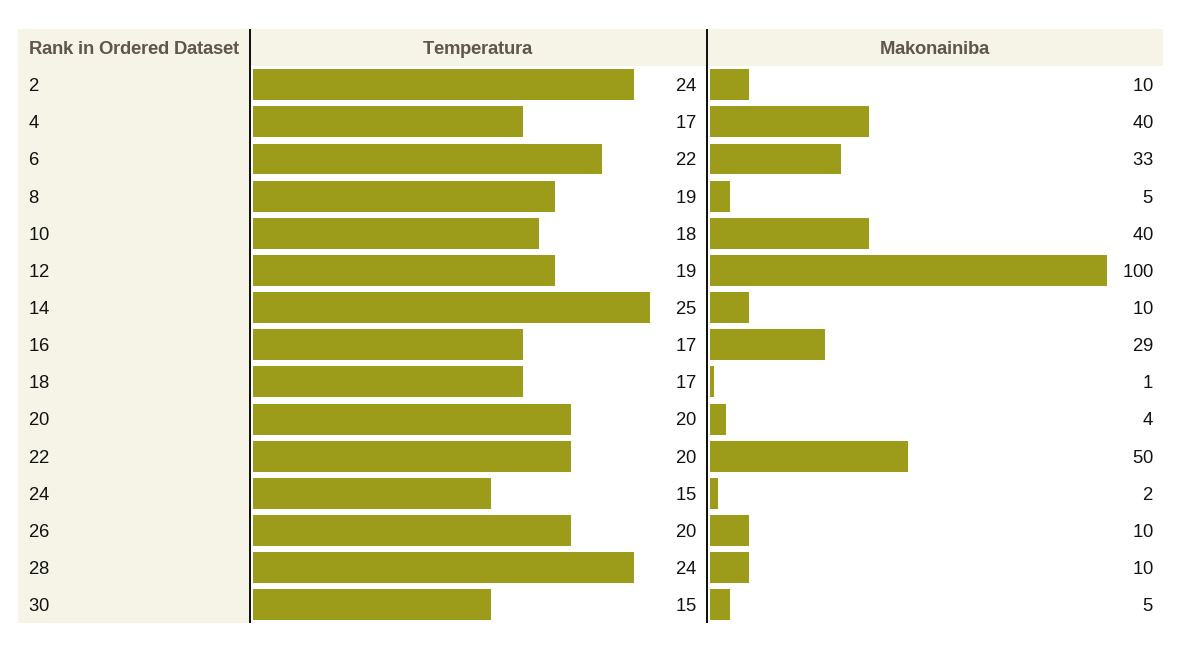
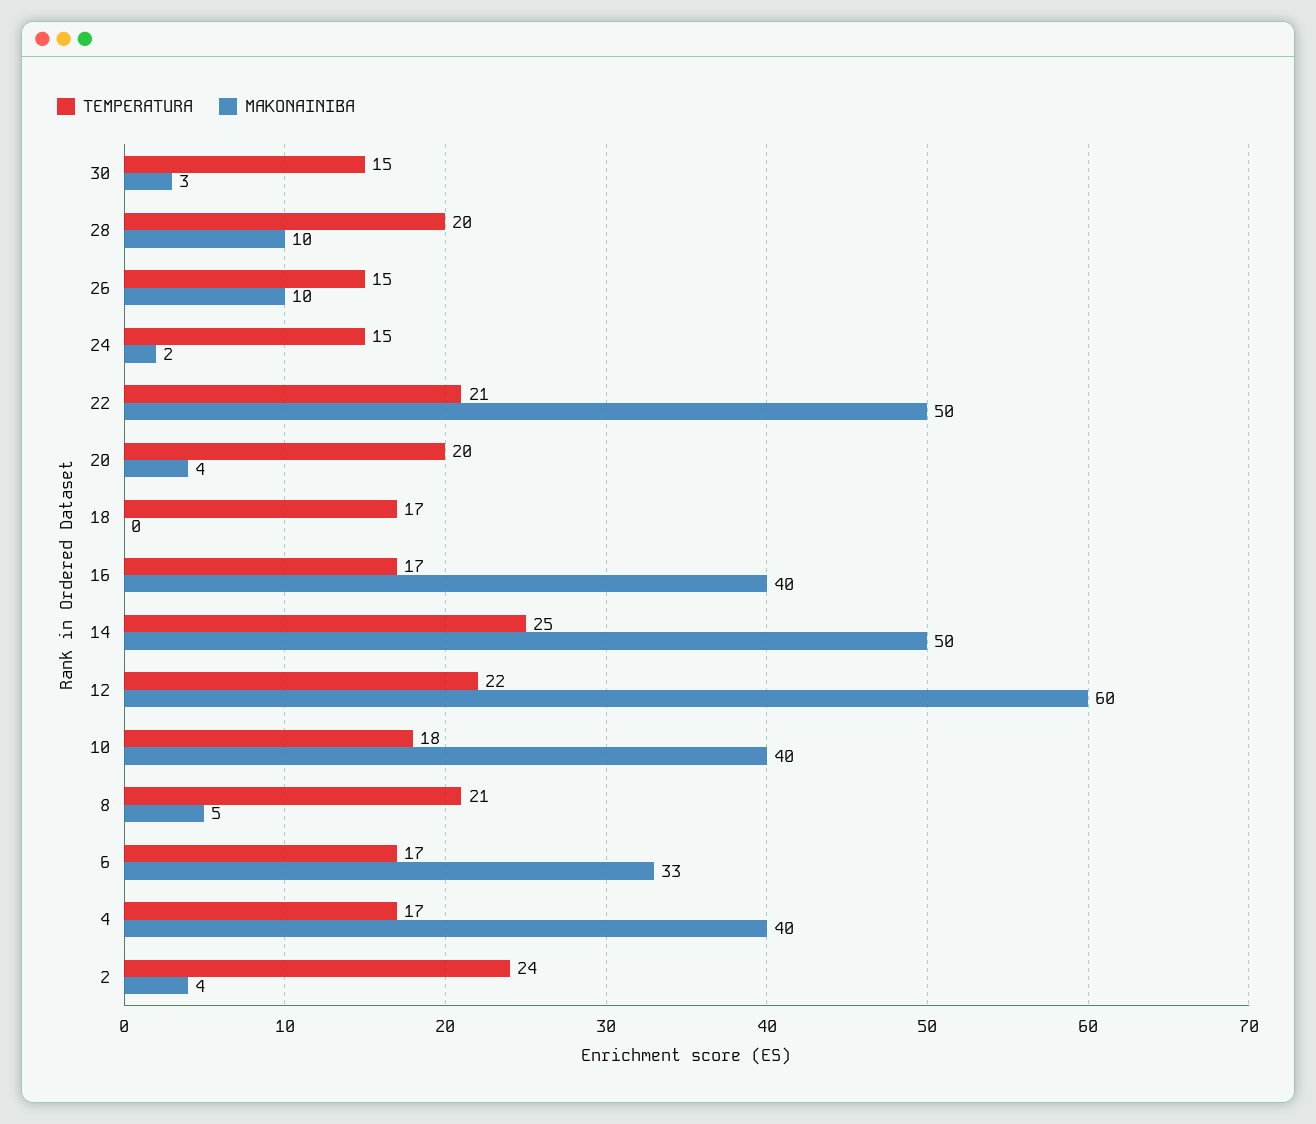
Makonainiba, 2: 10 -> 4
Temperatura, 6: 22 -> 17
Temperatura, 8: 19 -> 21
Temperatura, 12: 19 -> 22
Makonainiba, 12: 100 -> 60
Makonainiba, 14: 10 -> 50
Makonainiba, 16: 29 -> 40
Makonainiba, 18: 1 -> 0
Temperatura, 22: 20 -> 21
Temperatura, 26: 20 -> 15
Temperatura, 28: 24 -> 20
Makonainiba, 30: 5 -> 3

